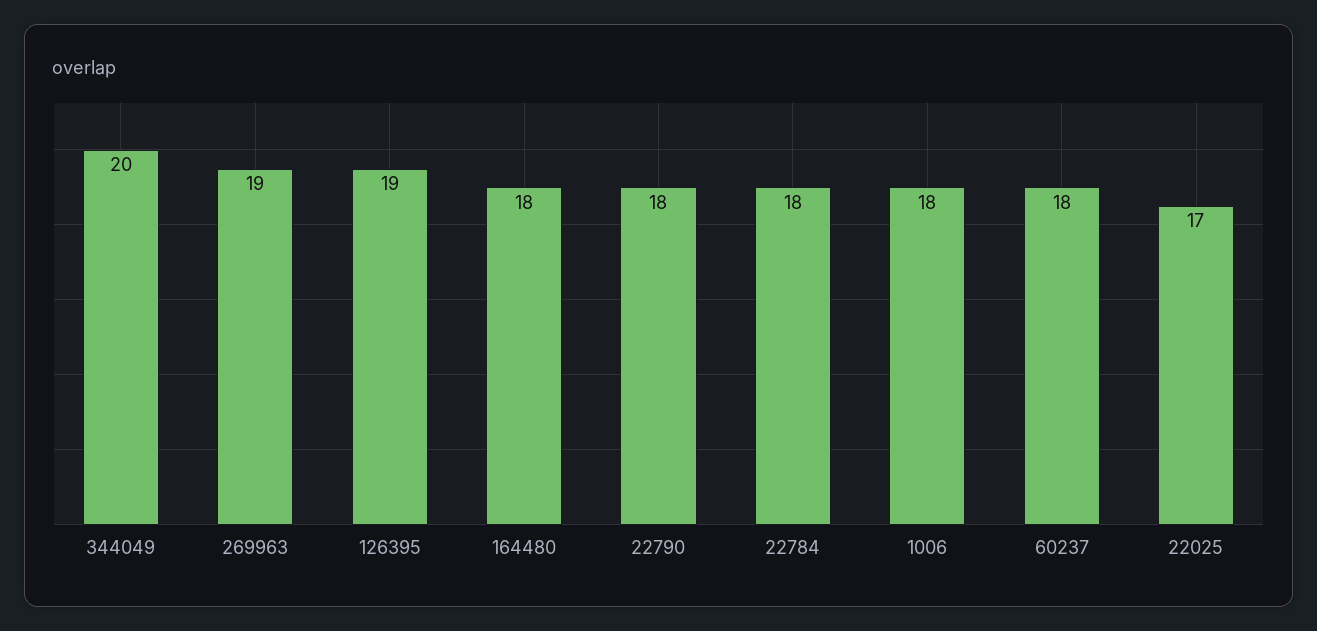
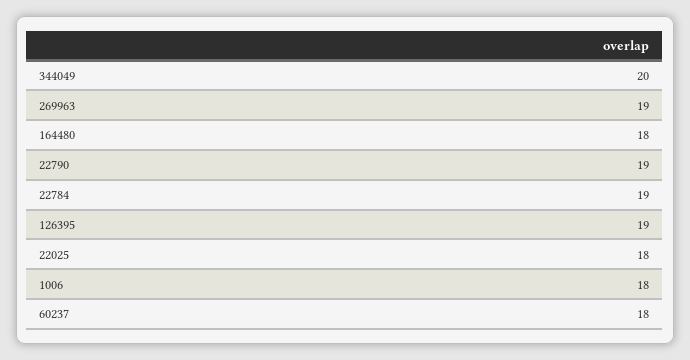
22790: 18 -> 19
22784: 18 -> 19
22025: 17 -> 18

